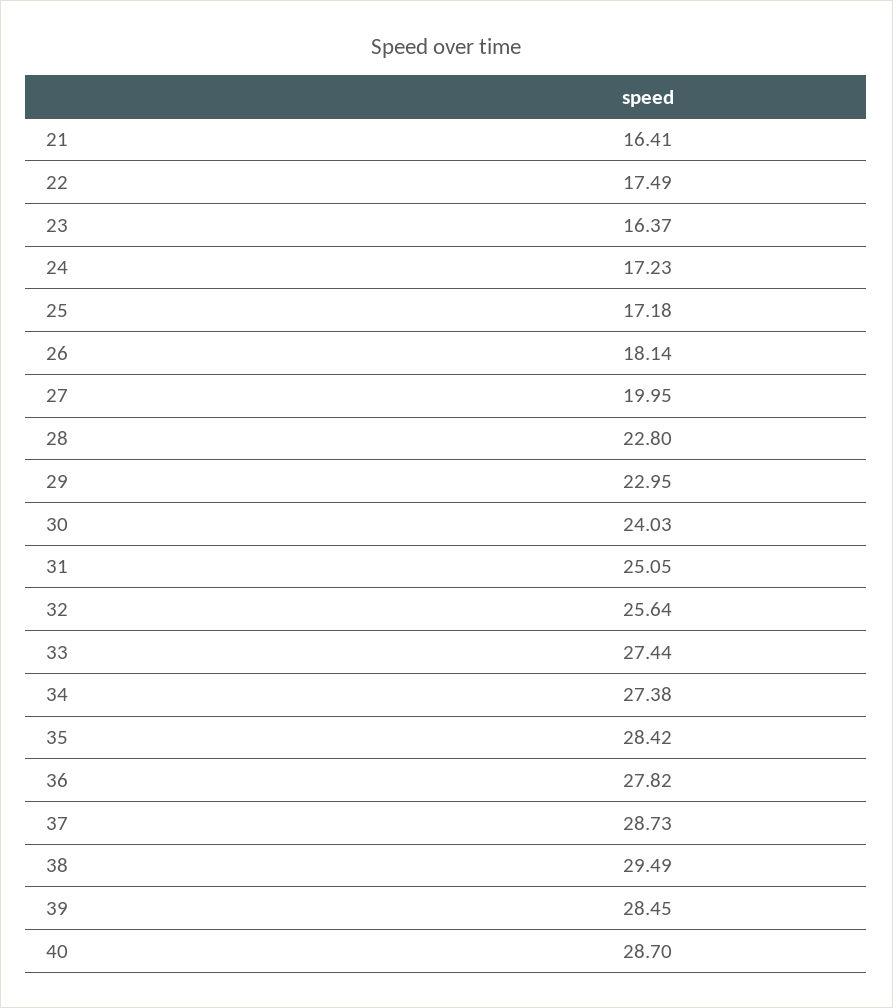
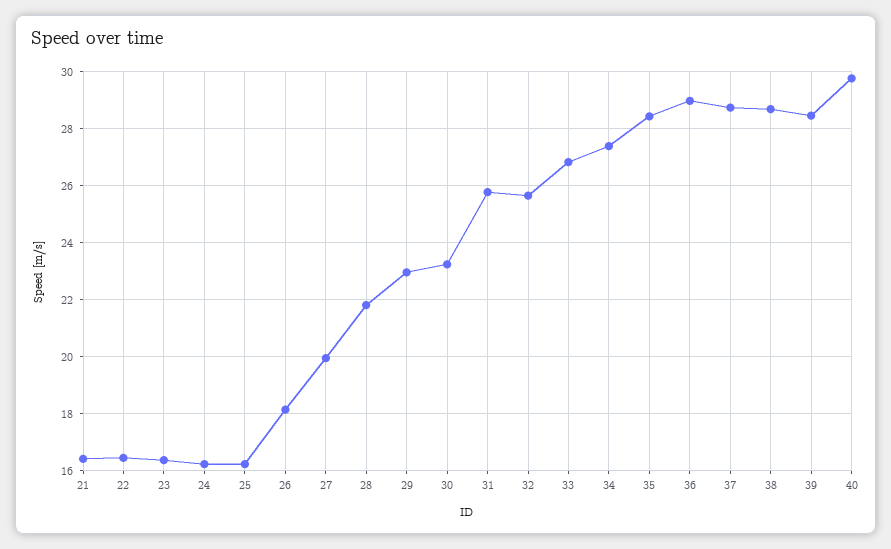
22: 17.49 -> 16.5
24: 17.23 -> 16.25
25: 17.18 -> 16.25
28: 22.8 -> 21.75
30: 24.03 -> 23.25
31: 25.05 -> 25.75
33: 27.44 -> 26.75
36: 27.82 -> 29
38: 29.49 -> 28.75
40: 28.7 -> 29.75

